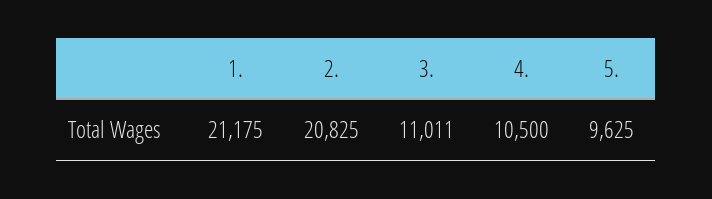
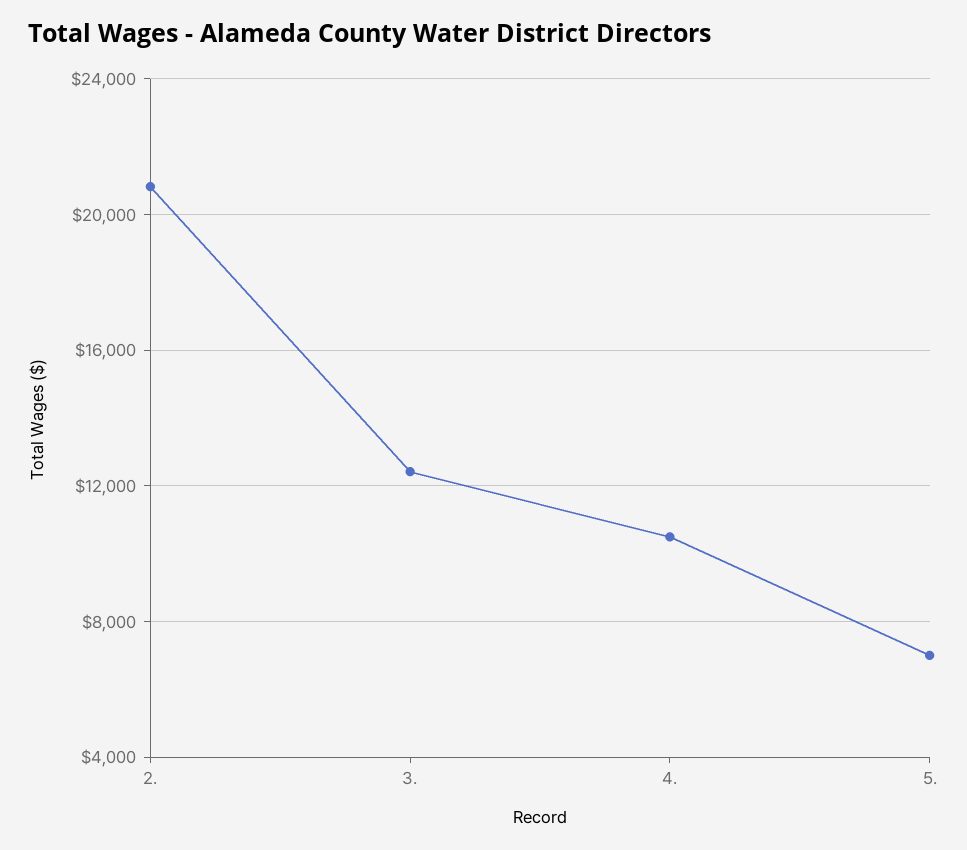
1.: 21175 -> none
3.: 11011 -> 12500
5.: 9625 -> 7000

